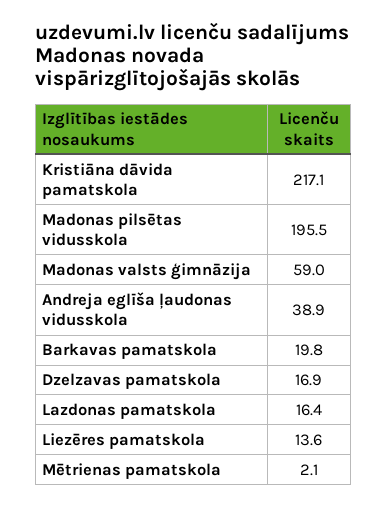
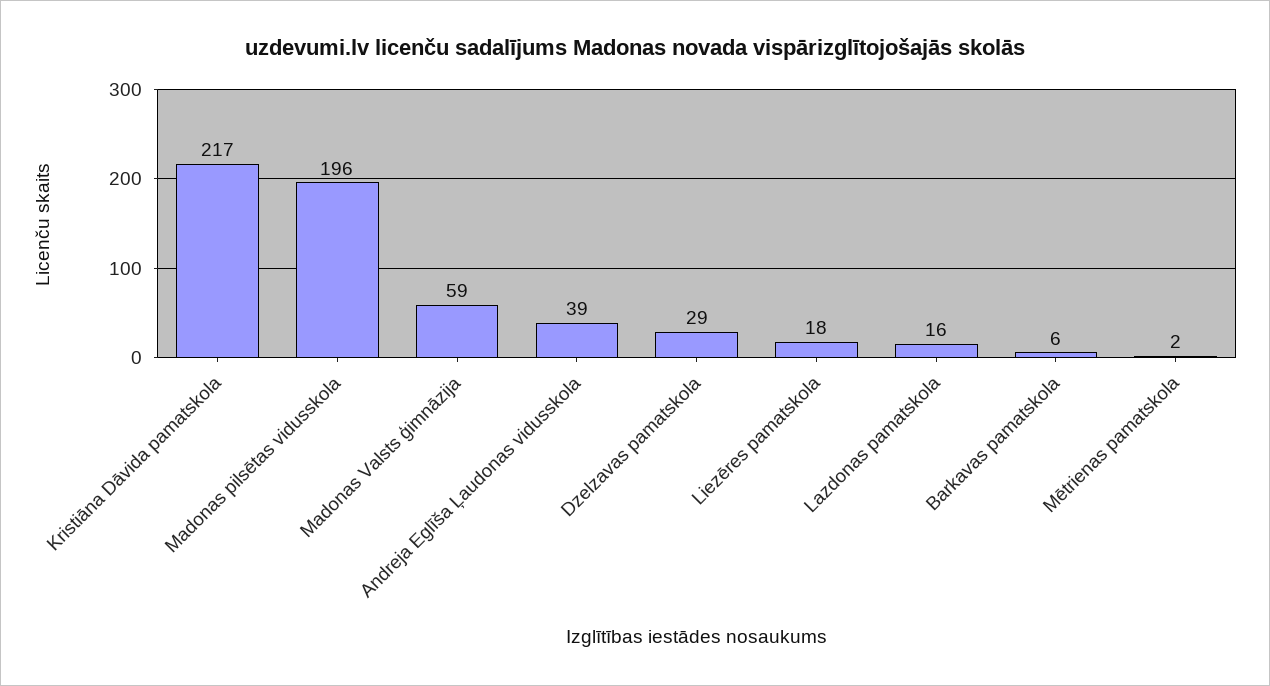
Barkavas pamatskola: 19.8 -> 6
Dzelzavas pamatskola: 16.9 -> 29
Liezēres pamatskola: 13.6 -> 18

